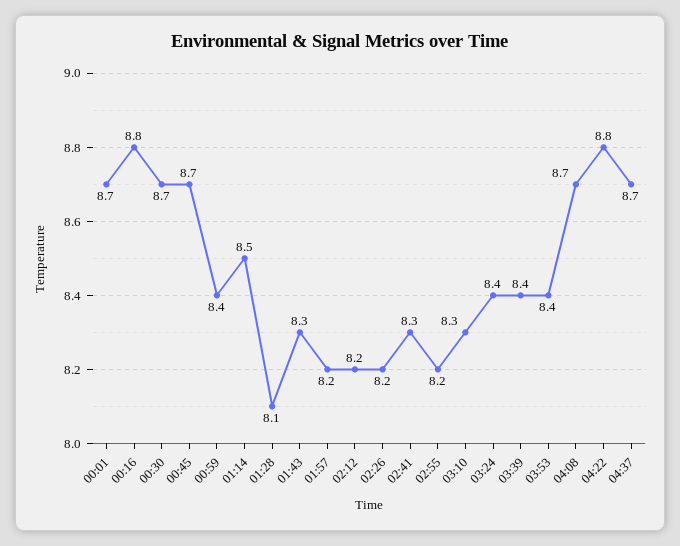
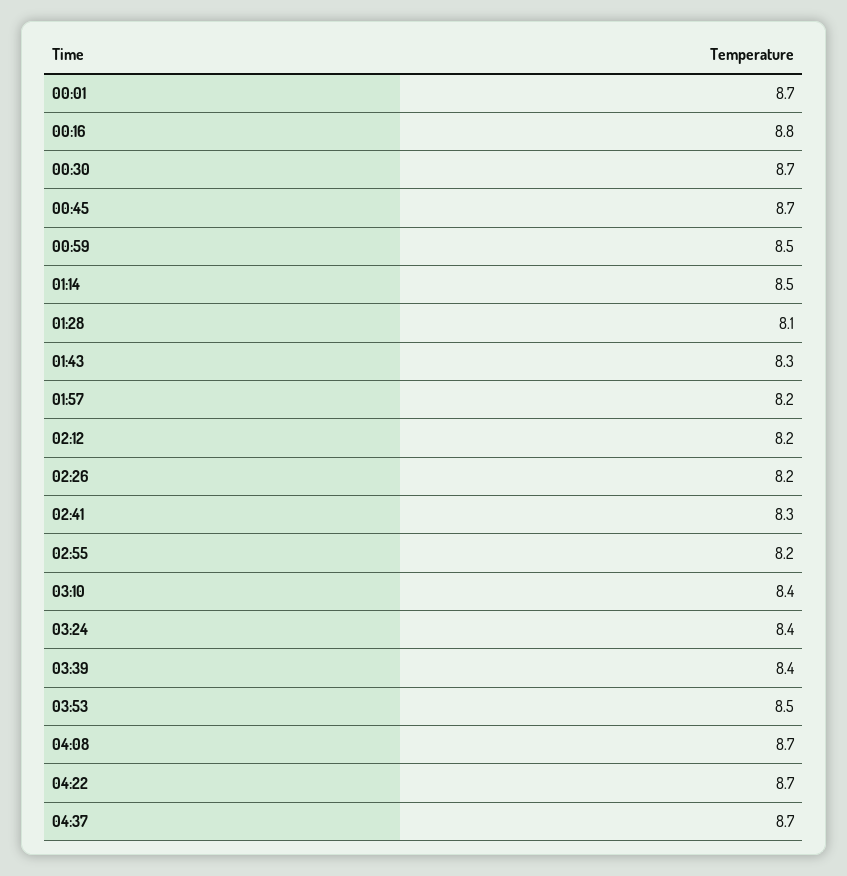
00:59: 8.4 -> 8.5
03:10: 8.3 -> 8.4
03:53: 8.4 -> 8.5
04:22: 8.8 -> 8.7

